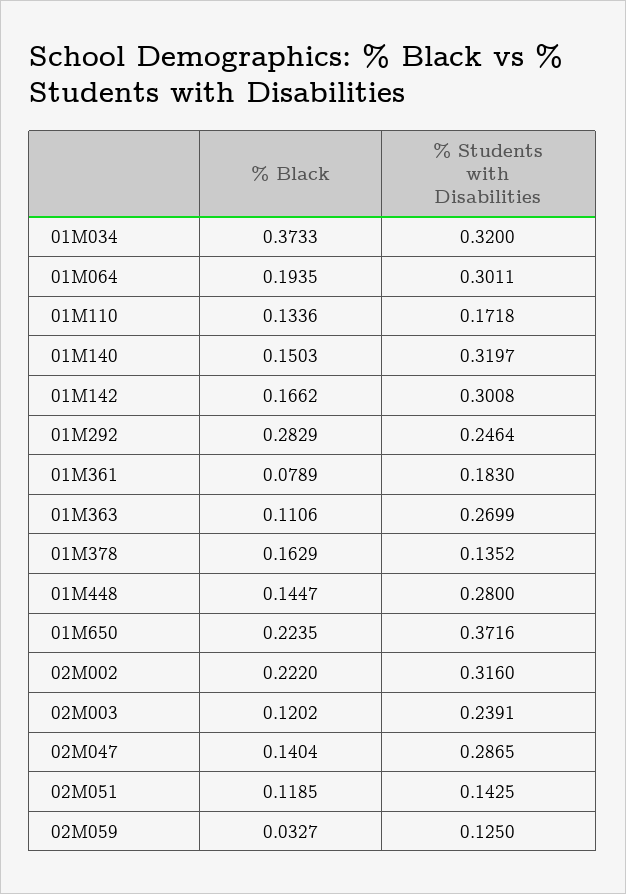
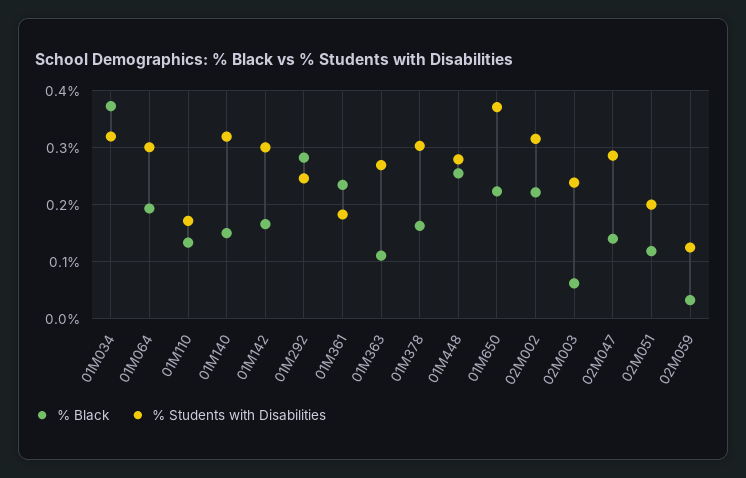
% Black, 01M361: 0.0789 -> 0.24
% Students with Disabilities, 01M378: 0.1352 -> 0.3
% Black, 01M448: 0.1447 -> 0.26
% Black, 02M003: 0.1202 -> 0.06
% Students with Disabilities, 02M051: 0.1425 -> 0.2

